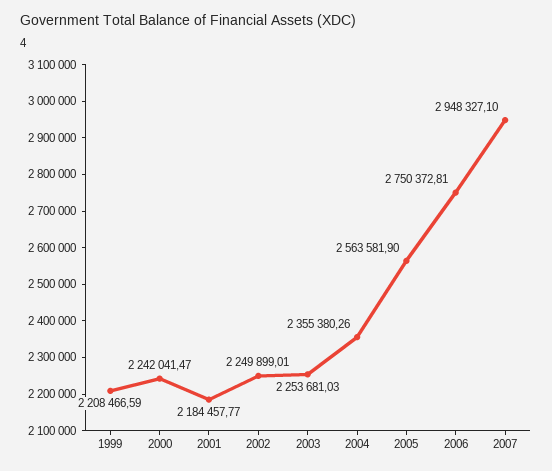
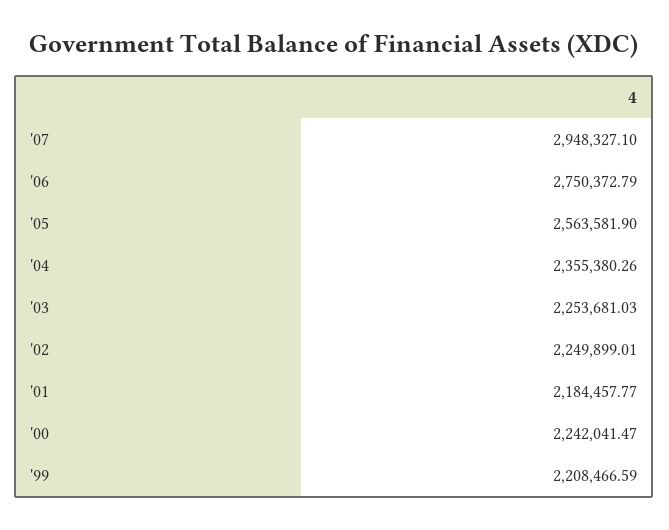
2006: 2750372.81 -> 2750372.79

